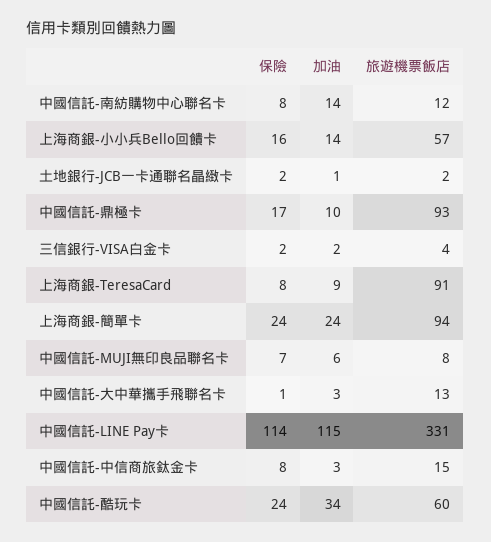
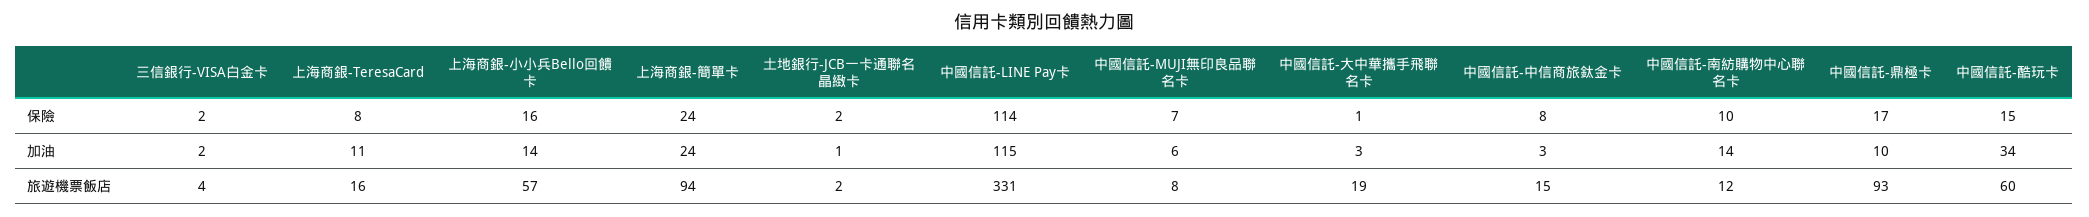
保險, 中國信託-南紡購物中心聯名卡: 8 -> 10
加油, 上海商銀-TeresaCard: 9 -> 11
旅遊機票飯店, 上海商銀-TeresaCard: 91 -> 16
旅遊機票飯店, 中國信託-大中華攜手飛聯名卡: 13 -> 19
保險, 中國信託-酷玩卡: 24 -> 15

